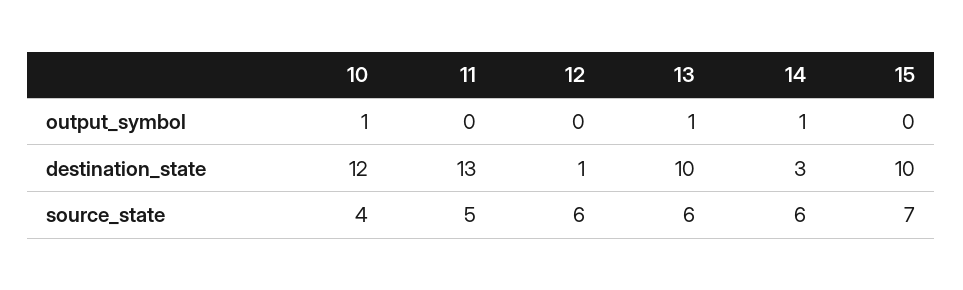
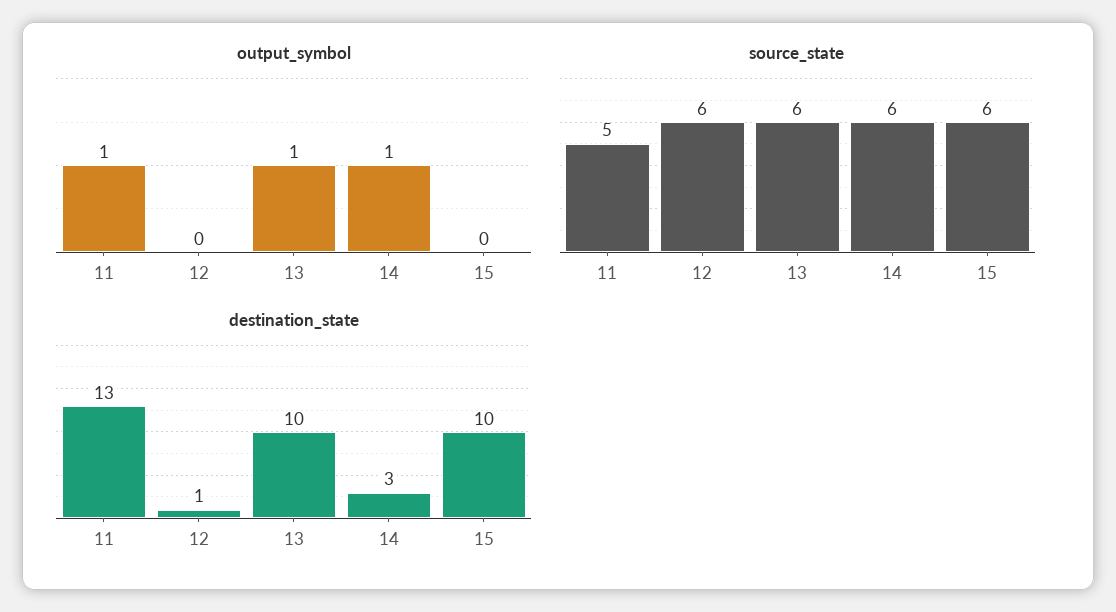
output_symbol, 10: 1 -> none
output_symbol, 11: 0 -> 1
destination_state, 10: 12 -> none
source_state, 10: 4 -> none
source_state, 15: 7 -> 6

